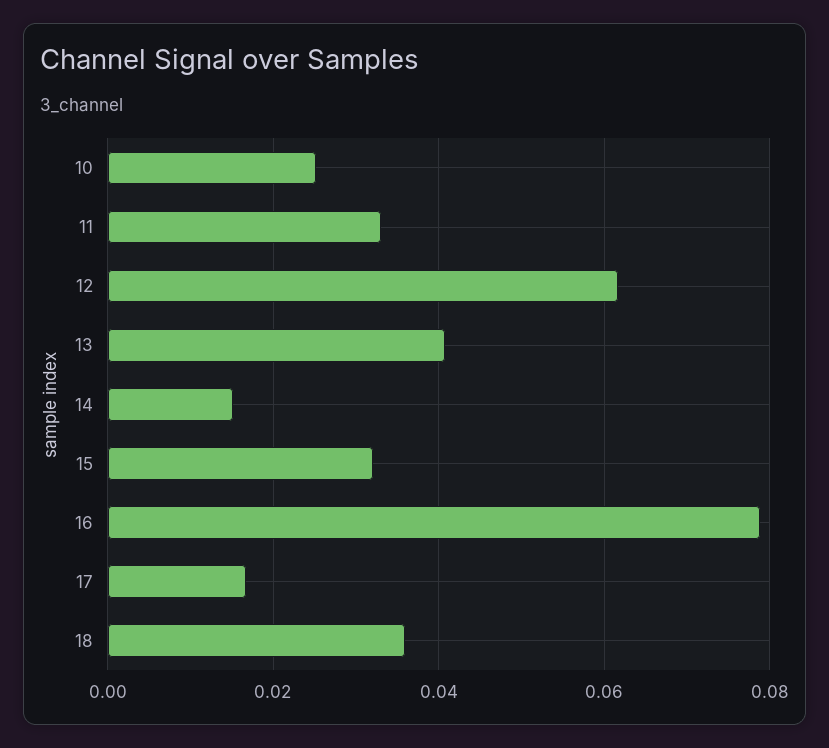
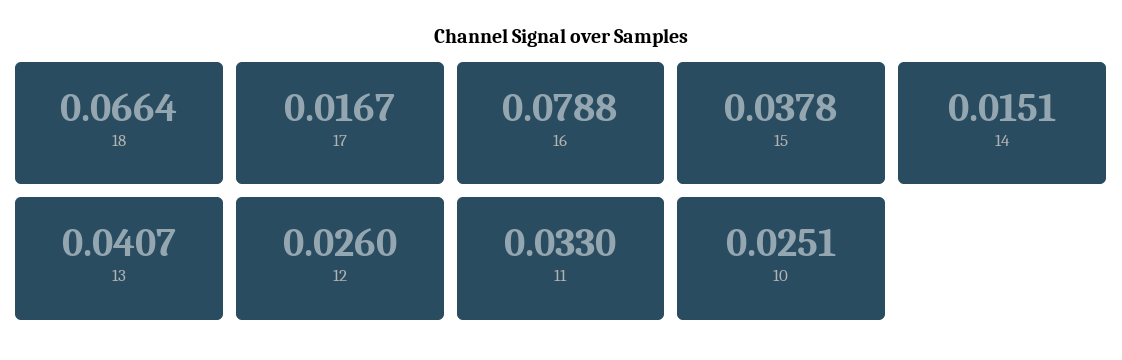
12: 0.062 -> 0.026
15: 0.032 -> 0.0378
18: 0.036 -> 0.0664

